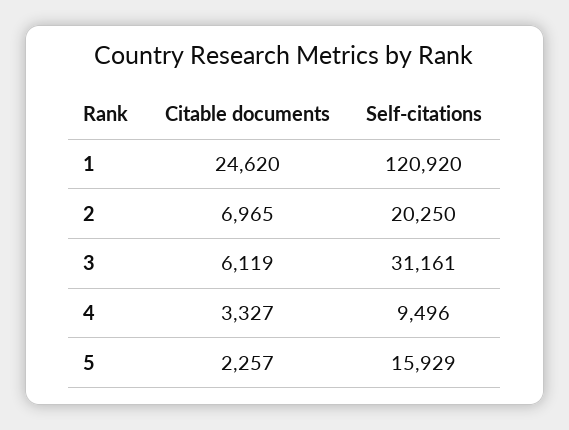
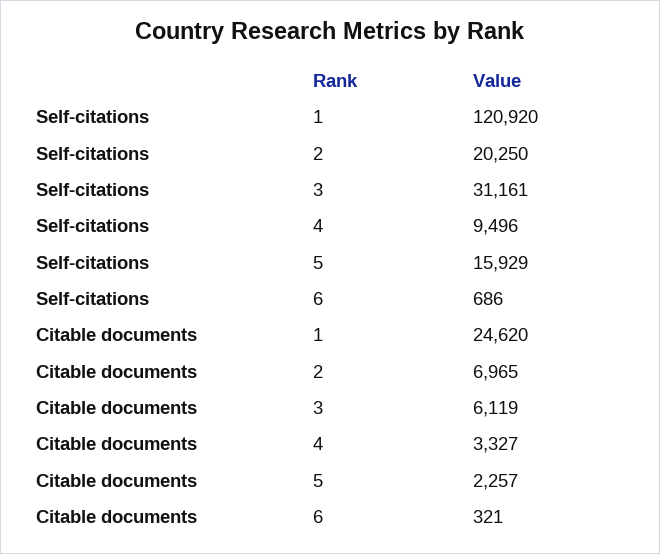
Self-citations, 6: none -> 686
Citable documents, 6: none -> 321

